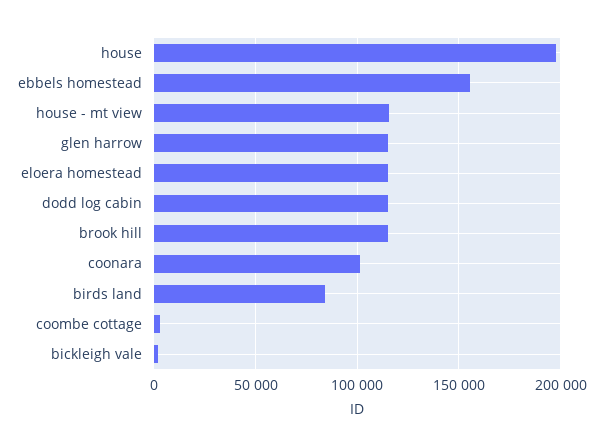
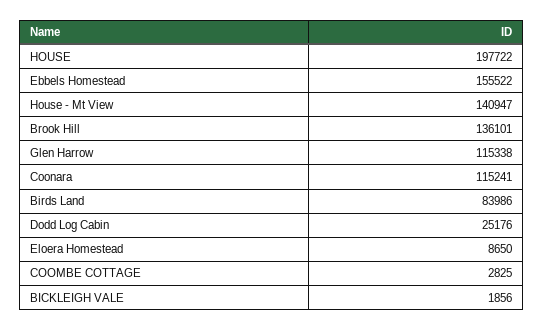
house - mt view: 115000 -> 140947
eloera homestead: 115000 -> 8650
dodd log cabin: 115000 -> 25176
brook hill: 115000 -> 136101
coonara: 100000 -> 115241

